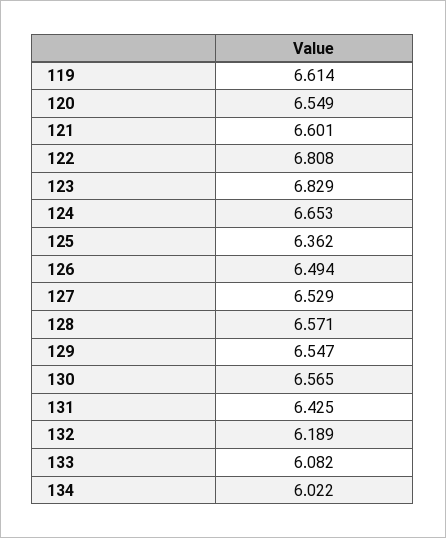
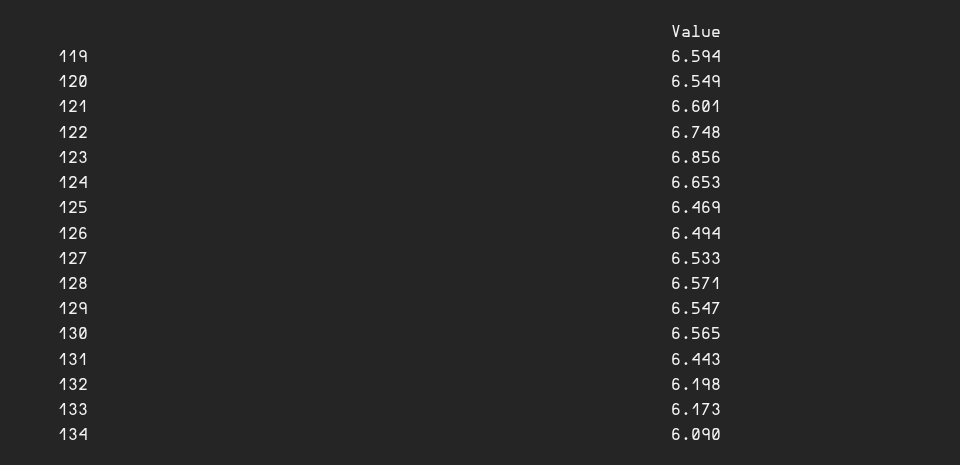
119: 6.614 -> 6.594
122: 6.808 -> 6.748
123: 6.829 -> 6.856
125: 6.362 -> 6.469
127: 6.529 -> 6.533
131: 6.425 -> 6.443
132: 6.189 -> 6.198
133: 6.082 -> 6.173
134: 6.022 -> 6.09

